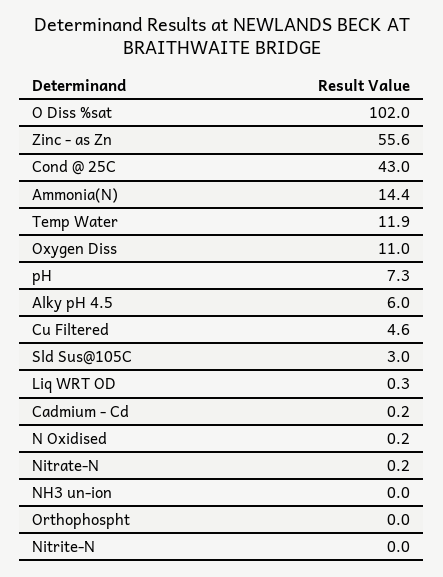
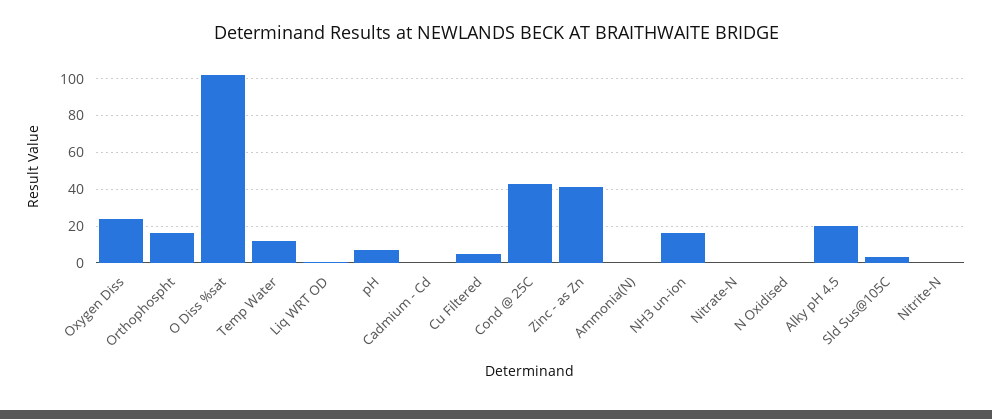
Zinc - as Zn: 55.6 -> 40
Ammonia(N): 14.4 -> 0
Oxygen Diss: 11 -> 25
Alky pH 4.5: 6 -> 20
NH3 un-ion: 0 -> 15
Orthophospht: 0 -> 15

